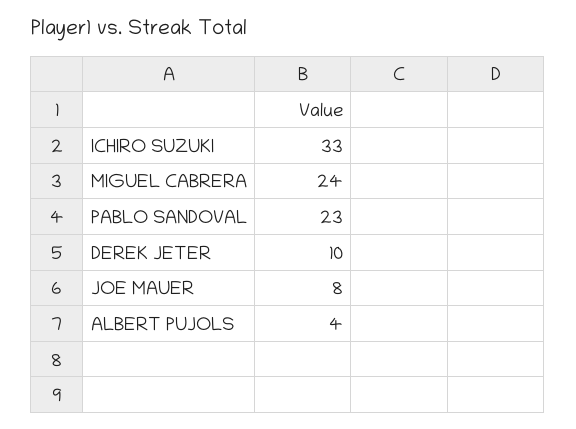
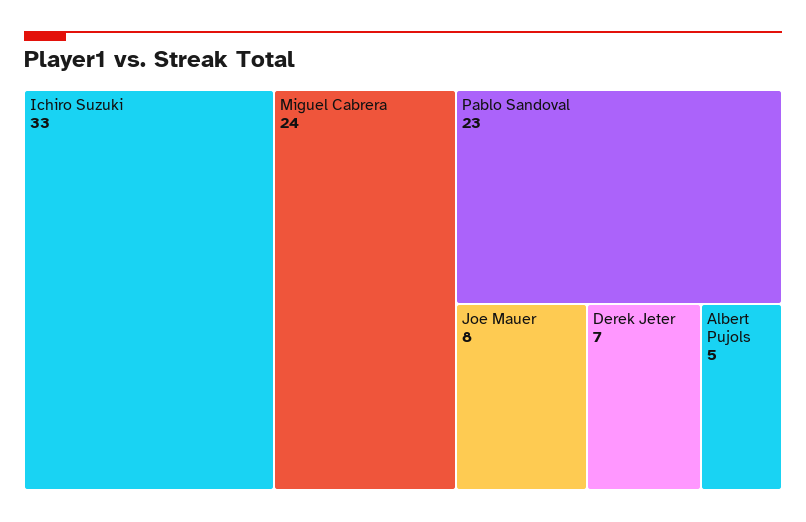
DEREK JETER: 10 -> 7
ALBERT PUJOLS: 4 -> 5

